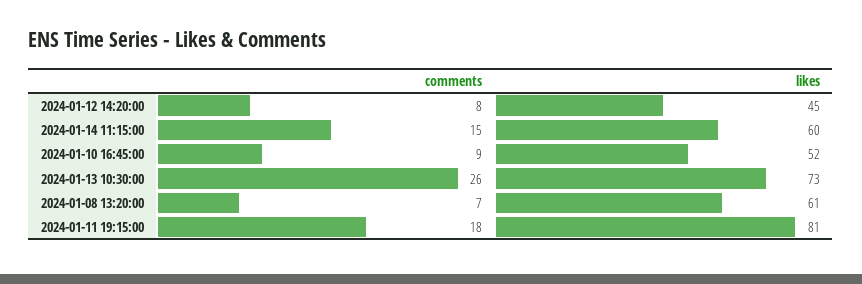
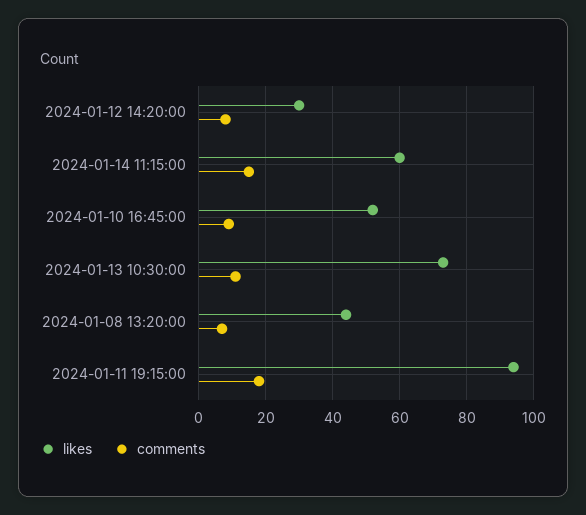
likes, 2024-01-12 14:20:00: 45 -> 30
comments, 2024-01-13 10:30:00: 26 -> 10
likes, 2024-01-08 13:20:00: 61 -> 45
likes, 2024-01-11 19:15:00: 81 -> 95

